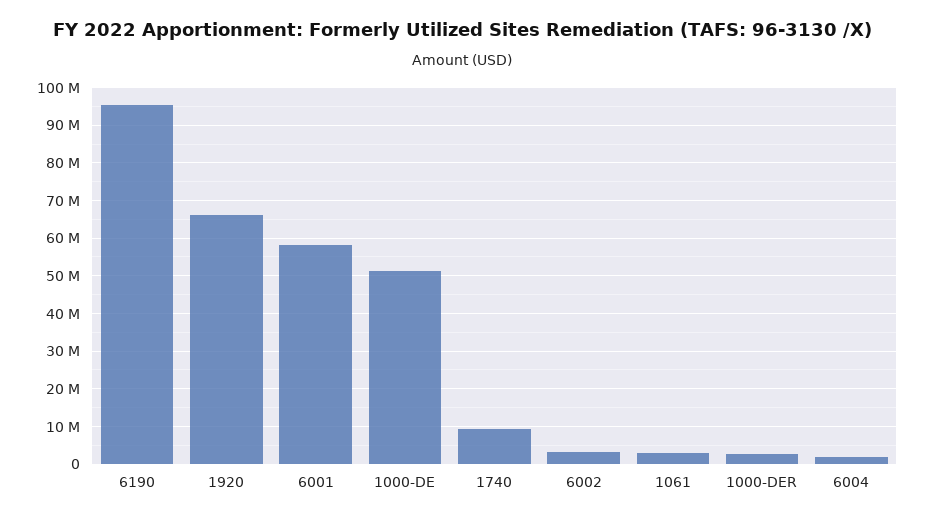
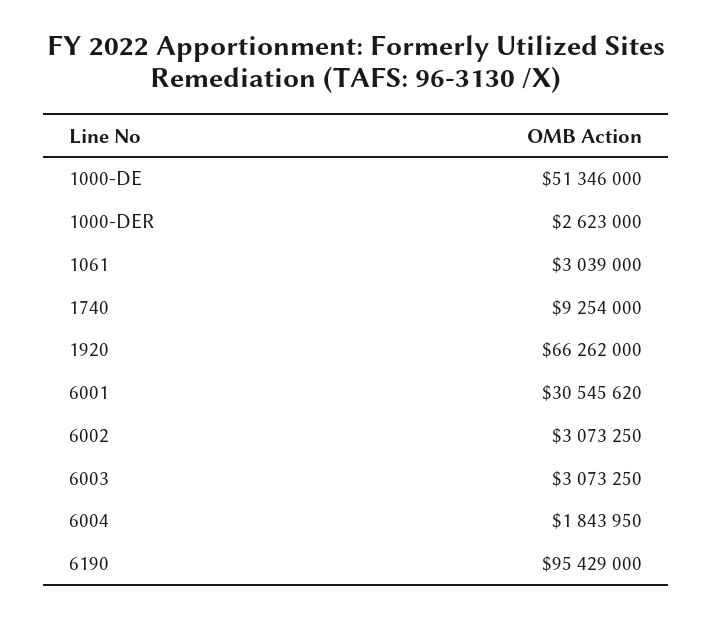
6001: 58000000 -> 30545620
6003: none -> 3073250

